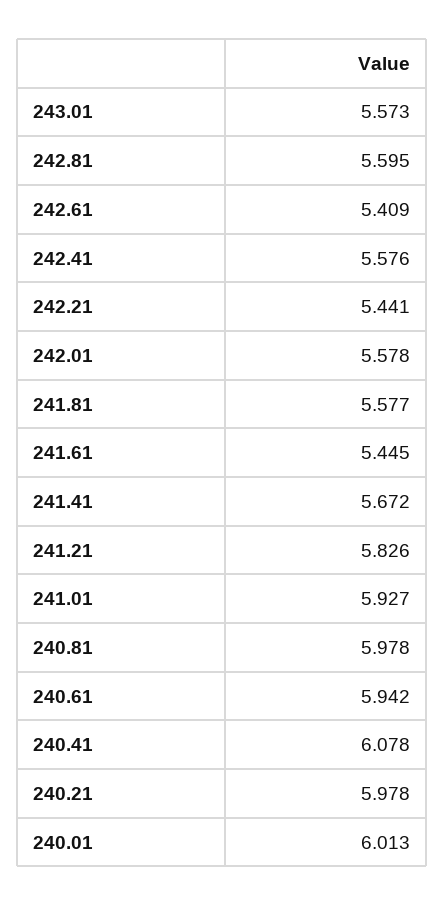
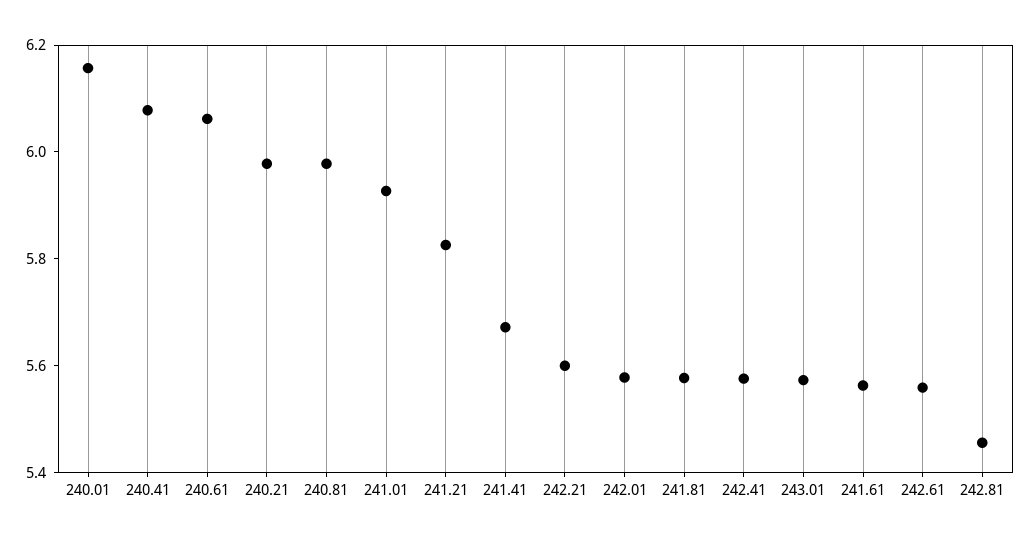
242.81: 5.595 -> 5.45
242.61: 5.409 -> 5.55
242.21: 5.441 -> 5.6
241.61: 5.445 -> 5.55
240.61: 5.942 -> 6.05
240.01: 6.013 -> 6.15

